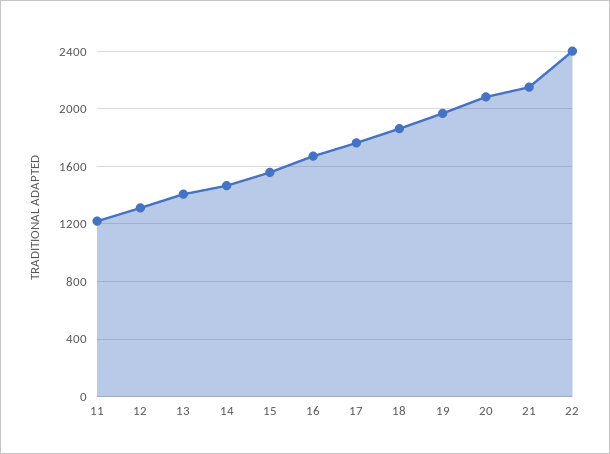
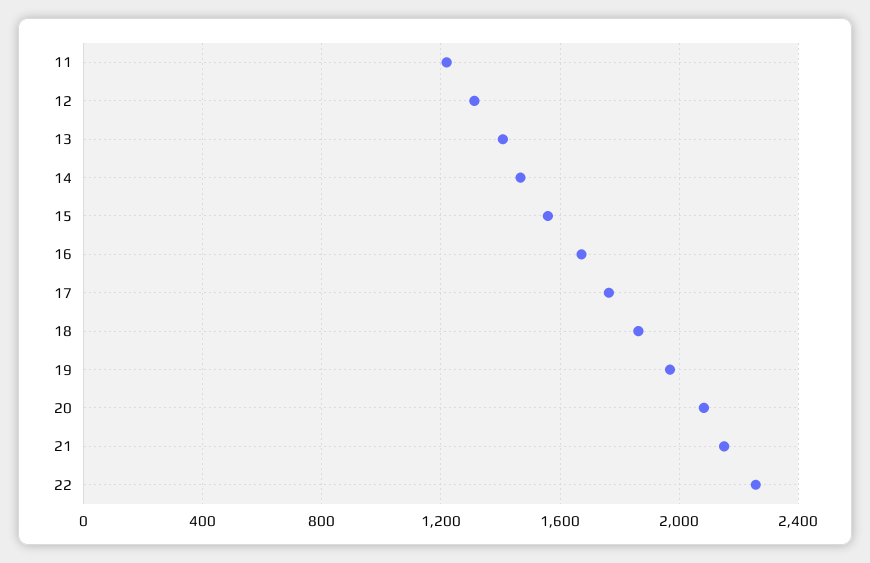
22: 2400 -> 2250

